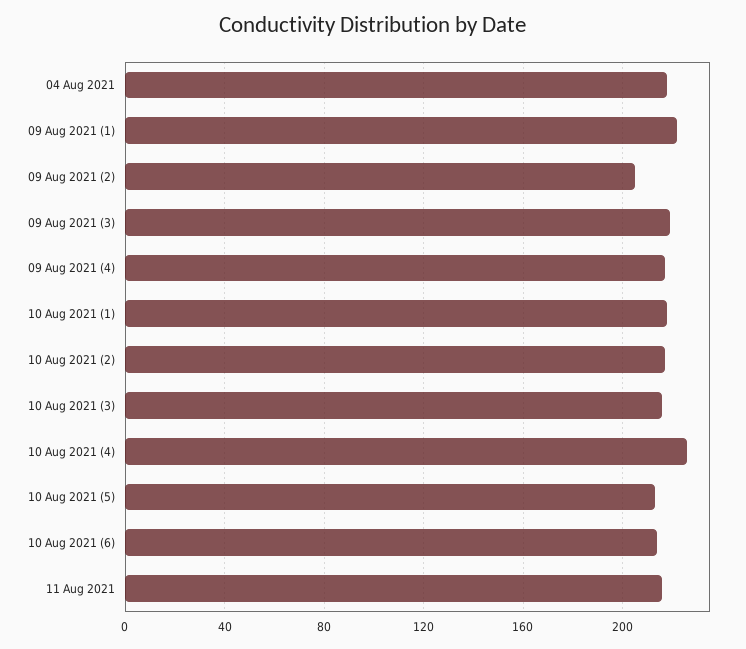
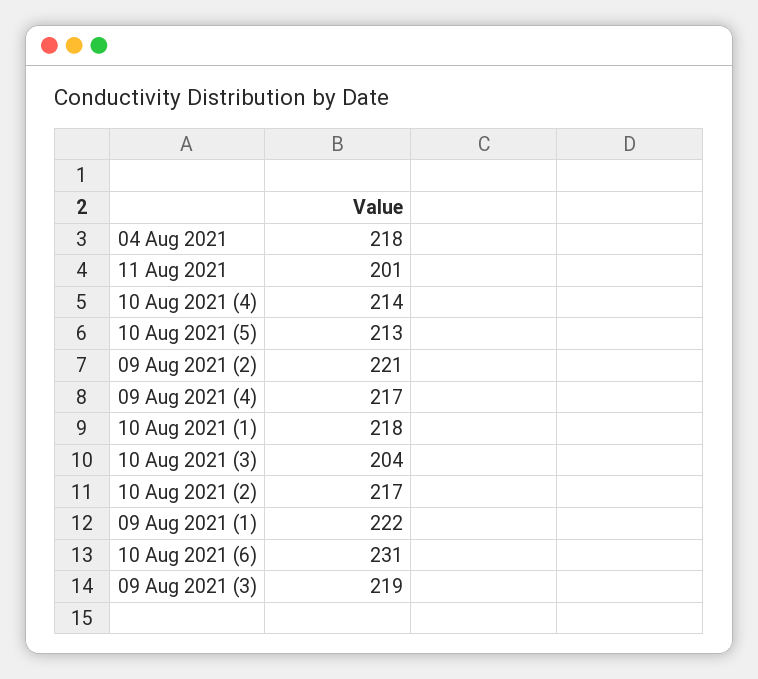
09 Aug 2021 (2): 205 -> 221
10 Aug 2021 (3): 215 -> 204
10 Aug 2021 (4): 225 -> 214
10 Aug 2021 (6): 215 -> 231
11 Aug 2021: 215 -> 201

